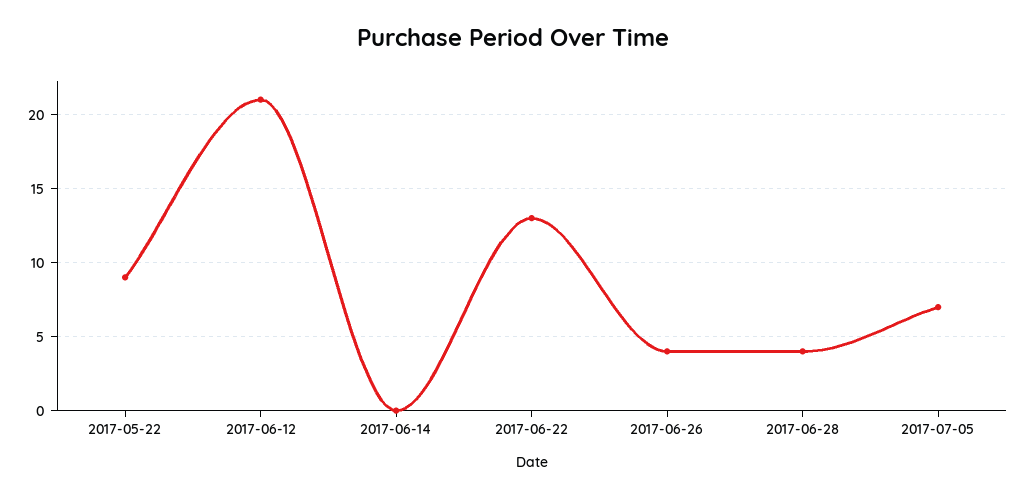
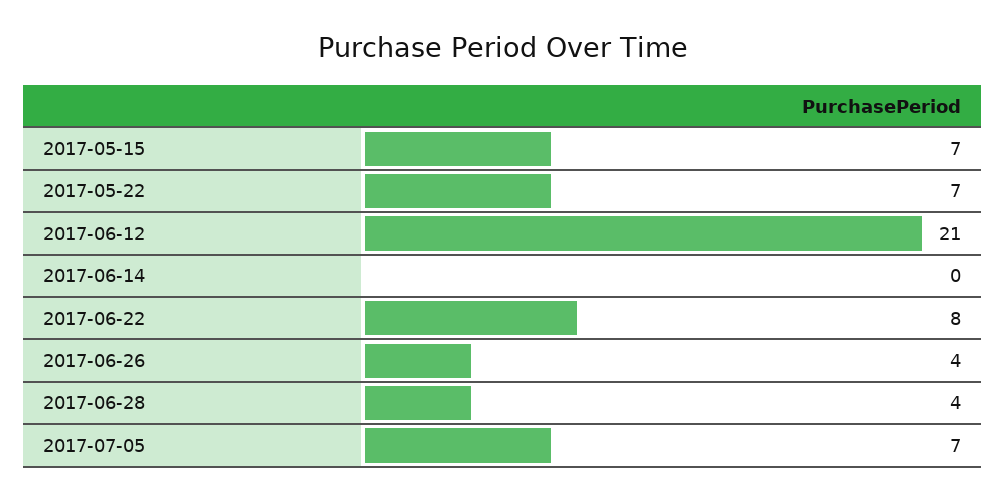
2017-05-22: 9 -> 7
2017-06-22: 13 -> 8
2017-05-15: none -> 7

